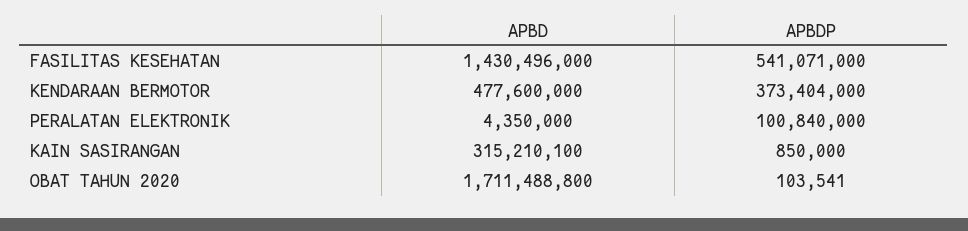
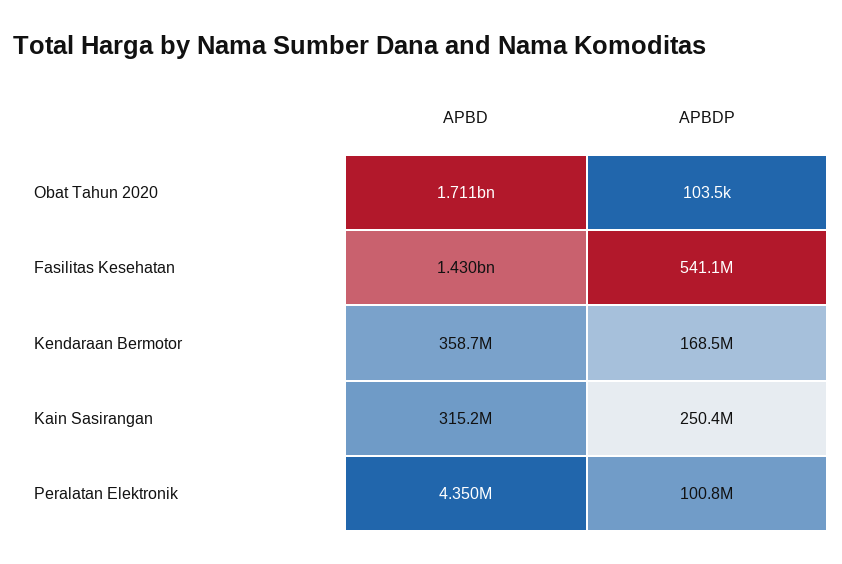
APBD, KENDARAAN BERMOTOR: 477600000 -> 358700000
APBDP, KENDARAAN BERMOTOR: 373404000 -> 168500000
APBDP, KAIN SASIRANGAN: 850000 -> 250400000

